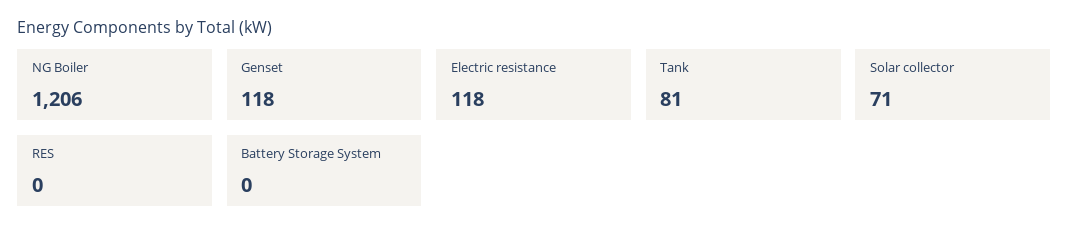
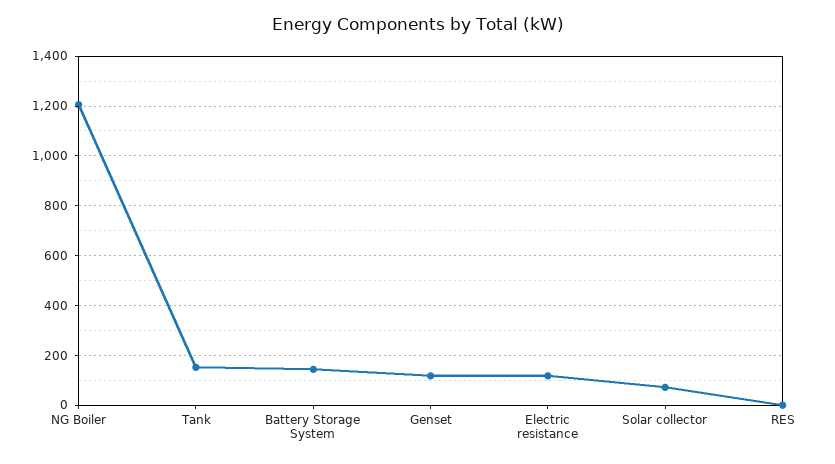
Tank: 81 -> 150
Battery Storage System: 0 -> 150

